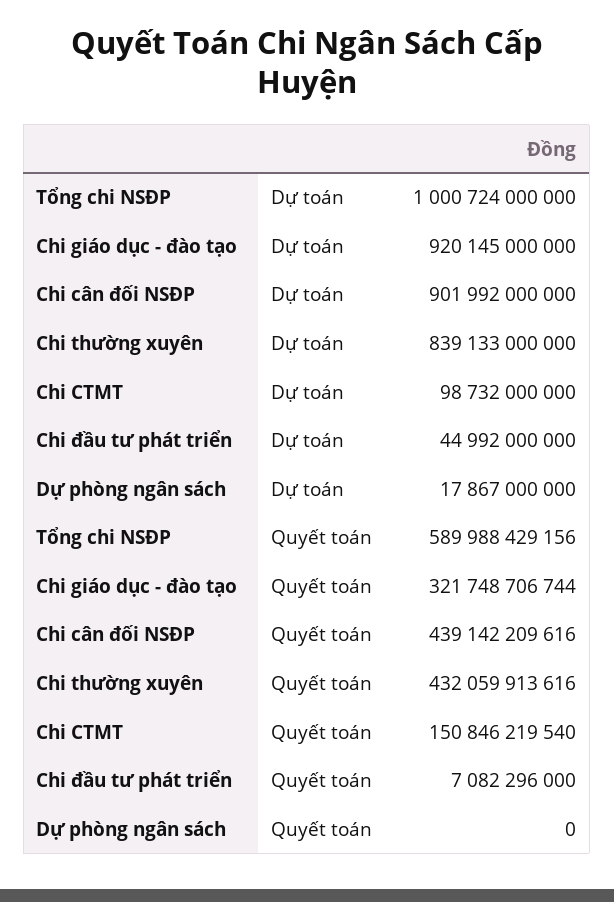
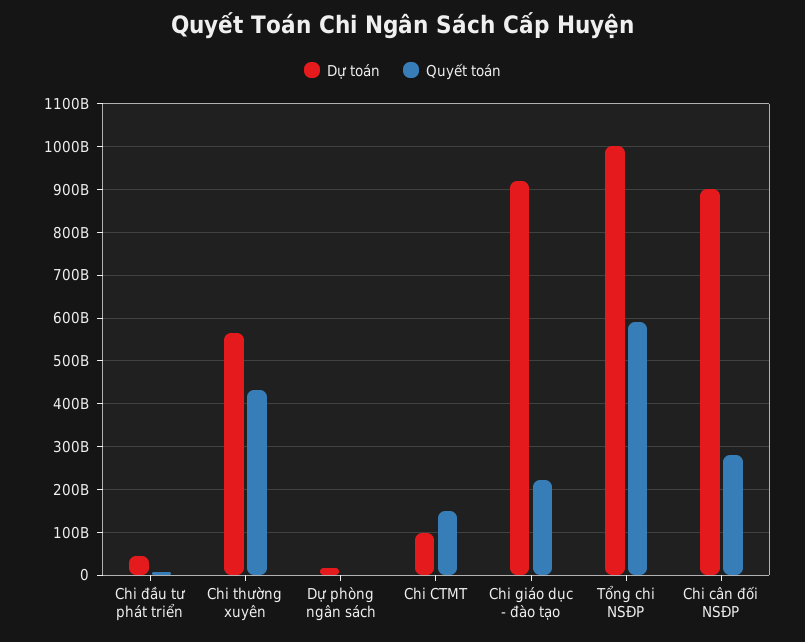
Dự toán, Chi thường xuyên: 839133000000 -> 560000000000
Quyết toán, Chi giáo dục - đào tạo: 321748706744 -> 220000000000
Quyết toán, Chi cân đối NSĐP: 439142209616 -> 280000000000

